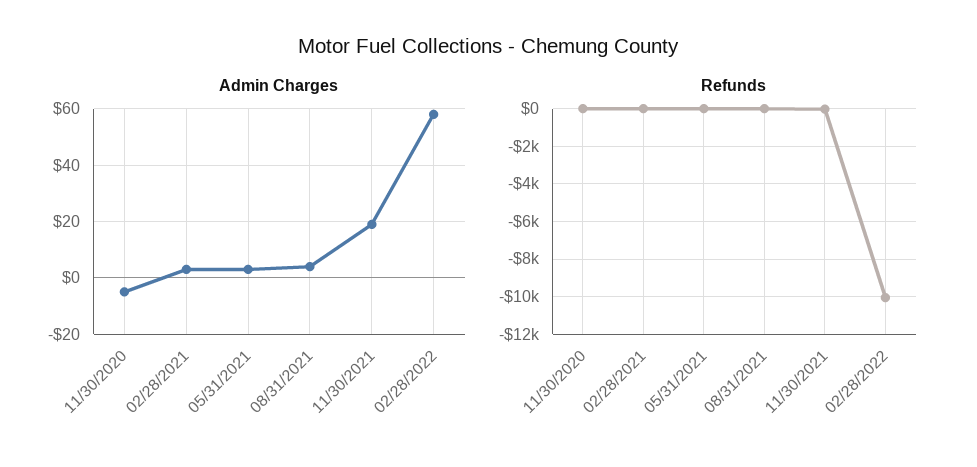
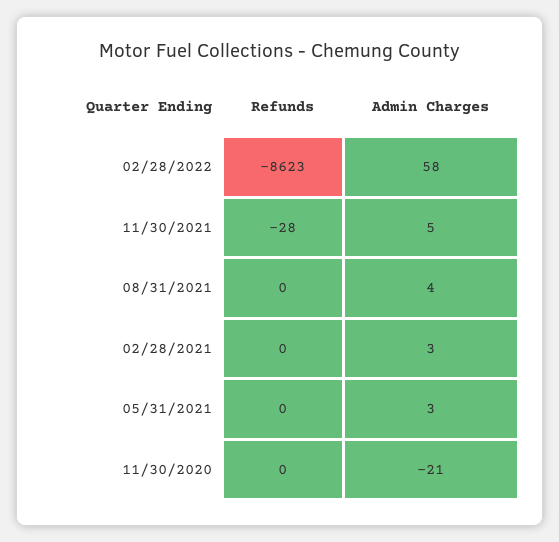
Admin Charges, 11/30/2020: -5 -> -21
Admin Charges, 11/30/2021: 20 -> 5
Refunds, 02/28/2022: -10000 -> -8623

